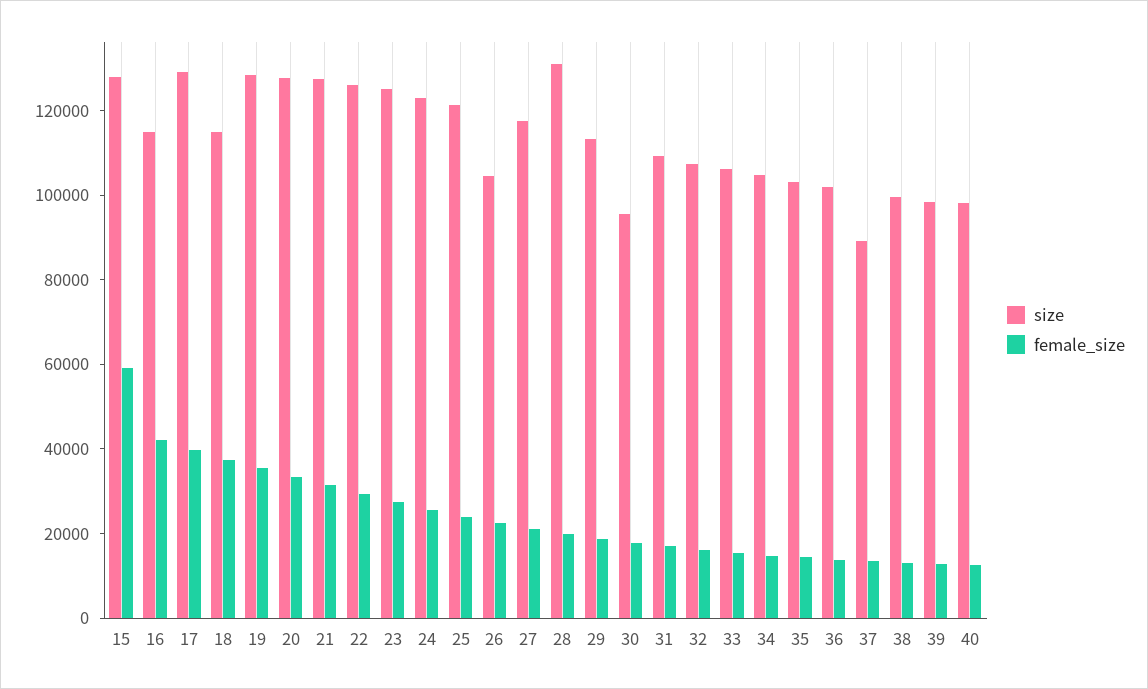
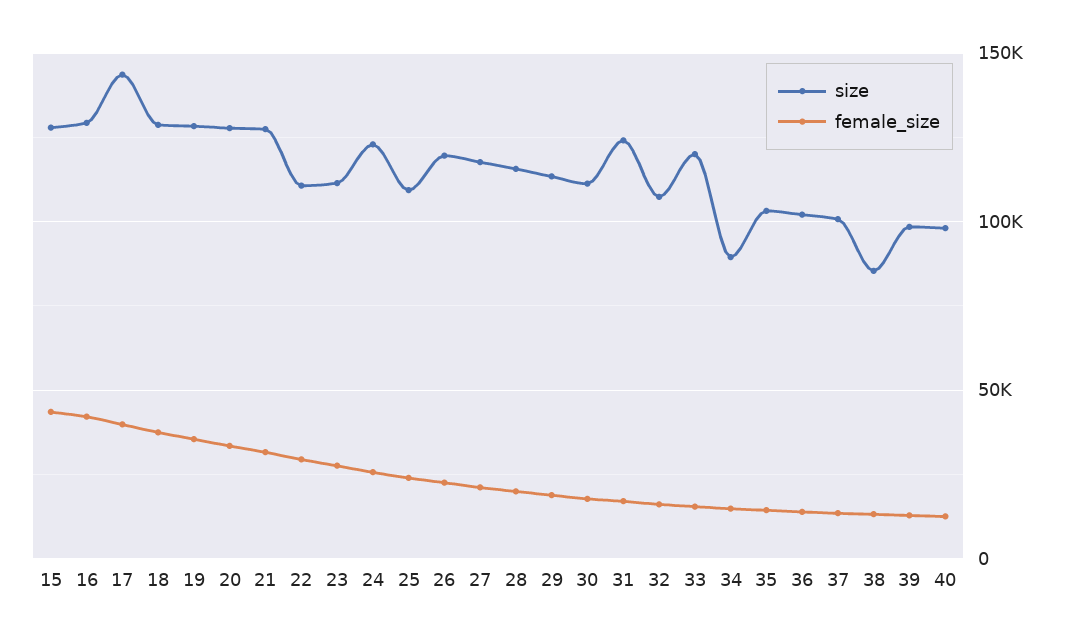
female_size, 15: 60000 -> 45000
size, 16: 115000 -> 130000
size, 17: 130000 -> 145000
size, 18: 115000 -> 130000
size, 22: 125000 -> 110000
size, 23: 125000 -> 110000
size, 25: 120000 -> 110000
size, 26: 105000 -> 120000
size, 28: 130000 -> 115000
size, 30: 95000 -> 110000
size, 31: 110000 -> 125000
size, 33: 105000 -> 120000
size, 34: 105000 -> 90000
size, 37: 90000 -> 100000
size, 38: 100000 -> 85000

